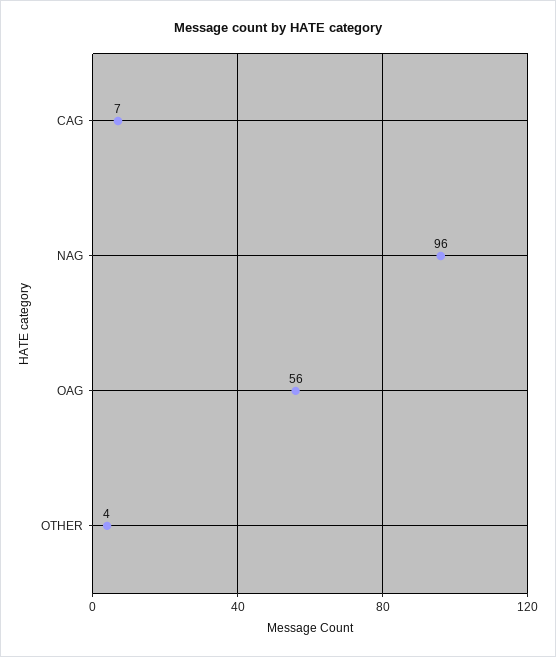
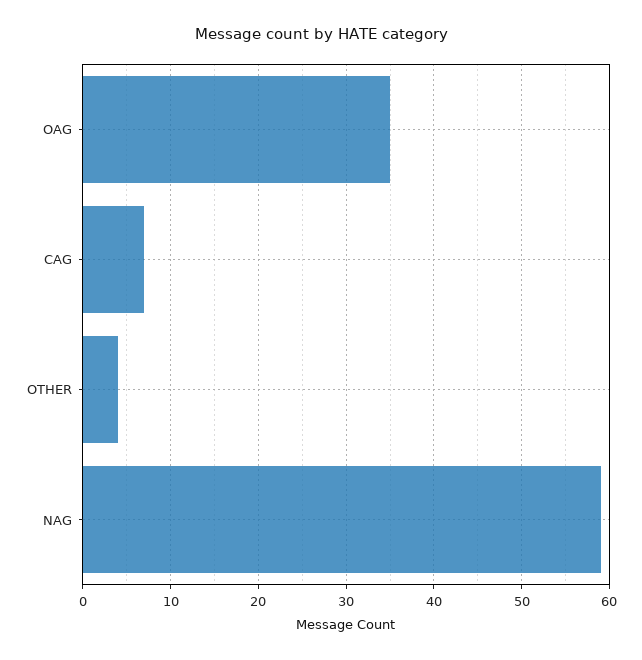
NAG: 96 -> 59
OAG: 56 -> 35

